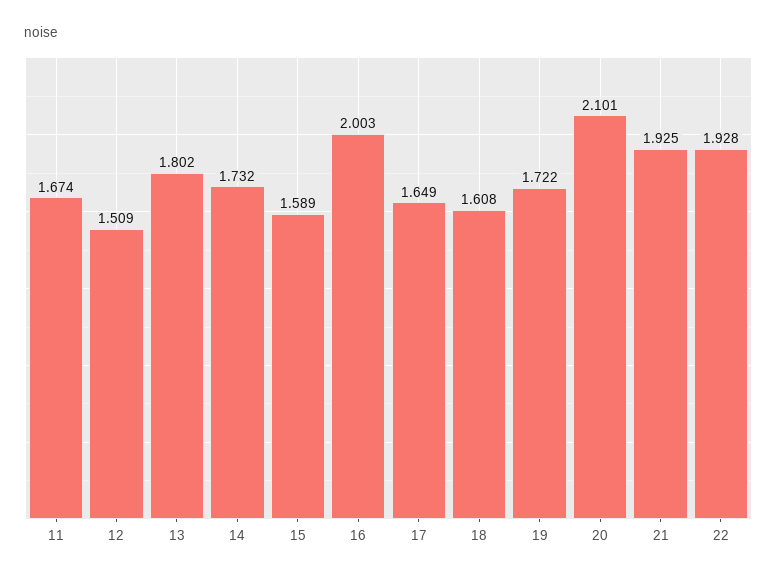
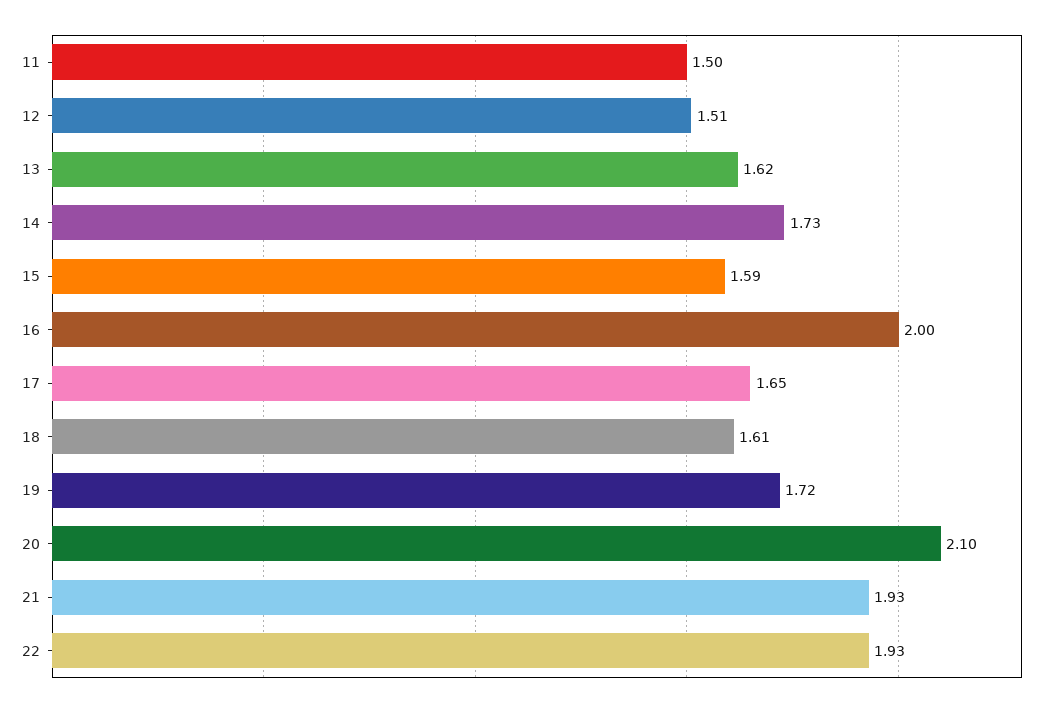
11: 1.674 -> 1.5
13: 1.802 -> 1.62

